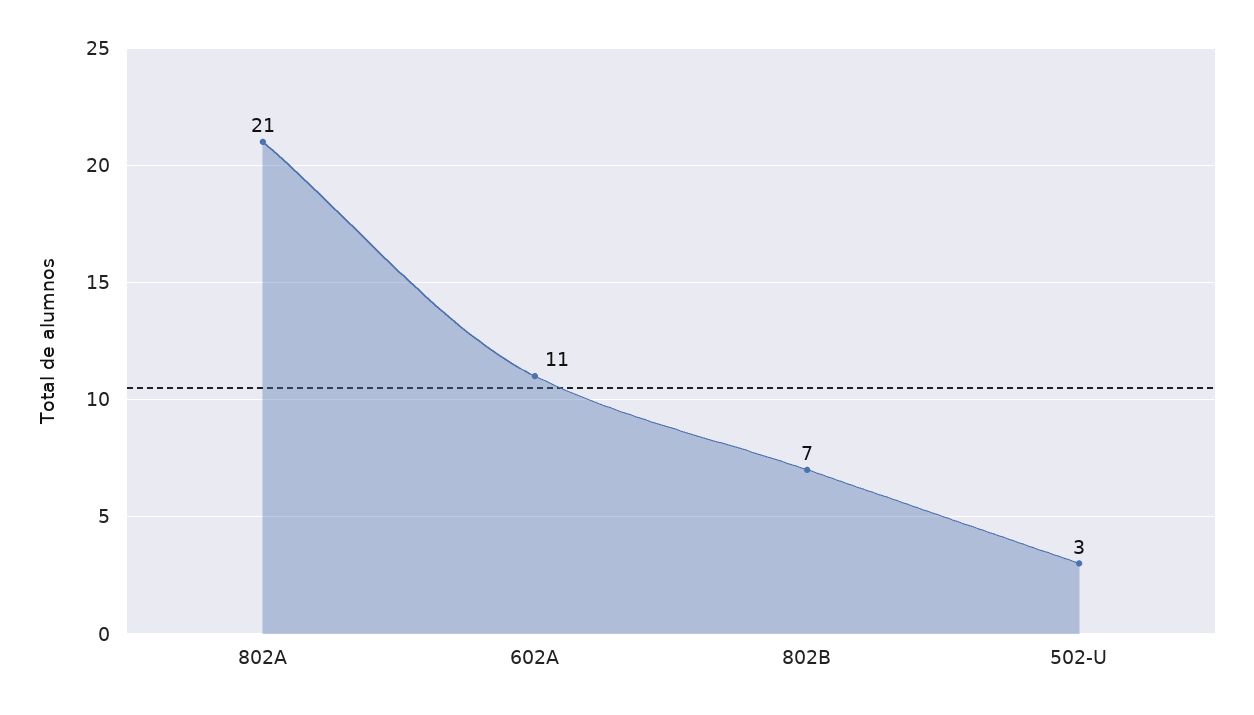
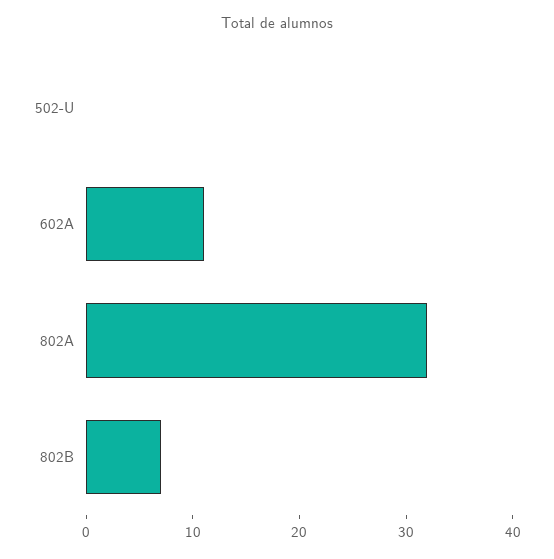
802A: 21 -> 32
502-U: 3 -> 0

